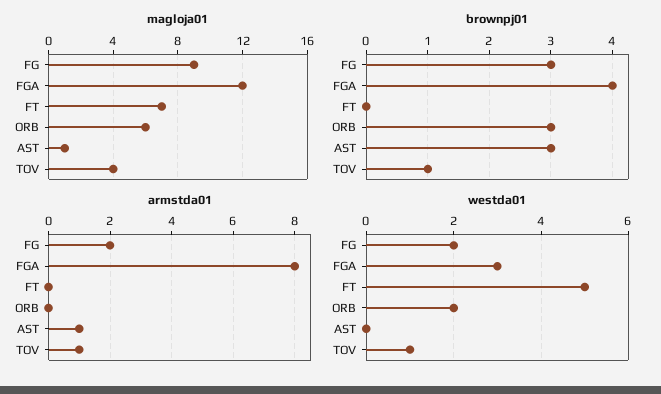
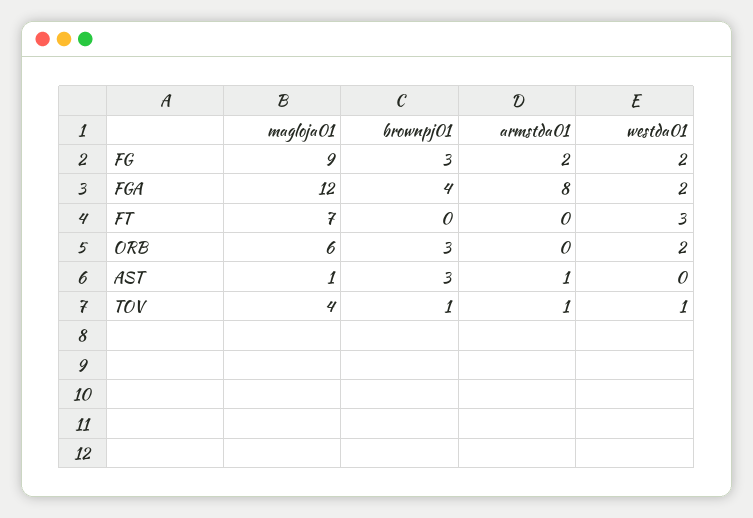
westda01, FGA: 3 -> 2
westda01, FT: 5 -> 3

